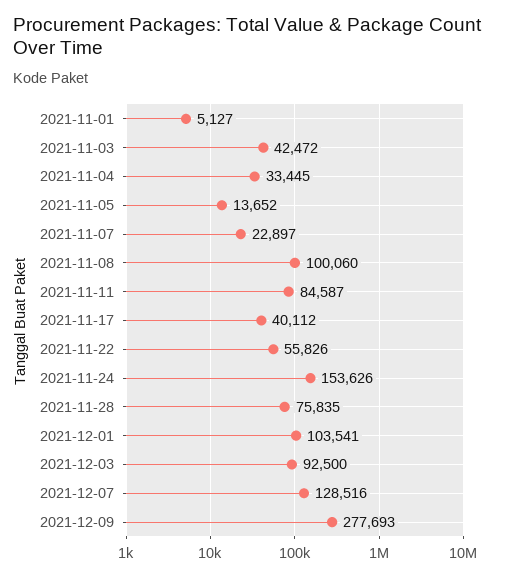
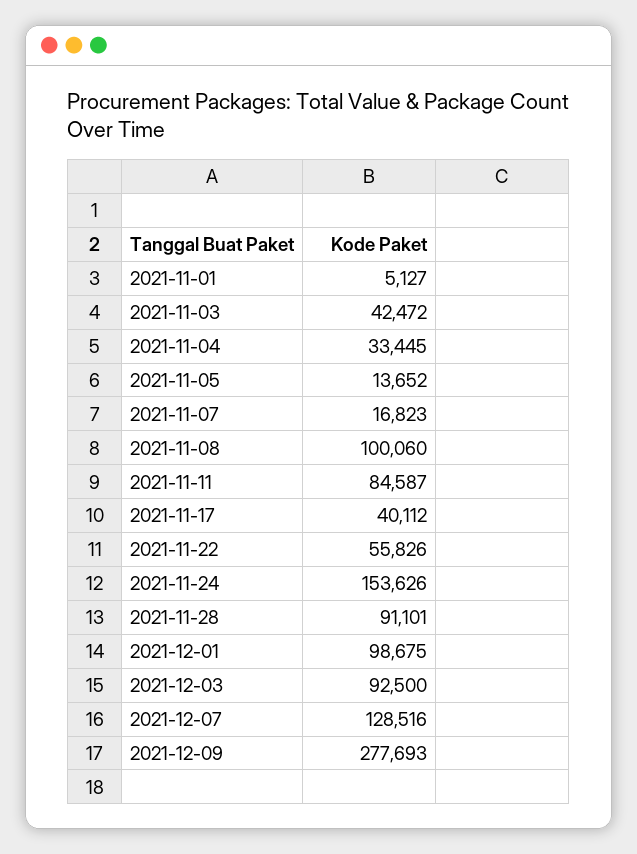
2021-11-07: 22897 -> 16823
2021-11-28: 75835 -> 91101
2021-12-01: 103541 -> 98675

